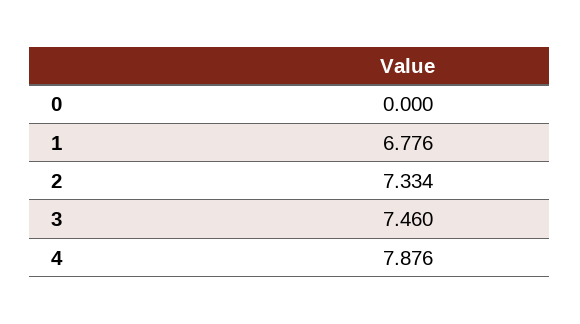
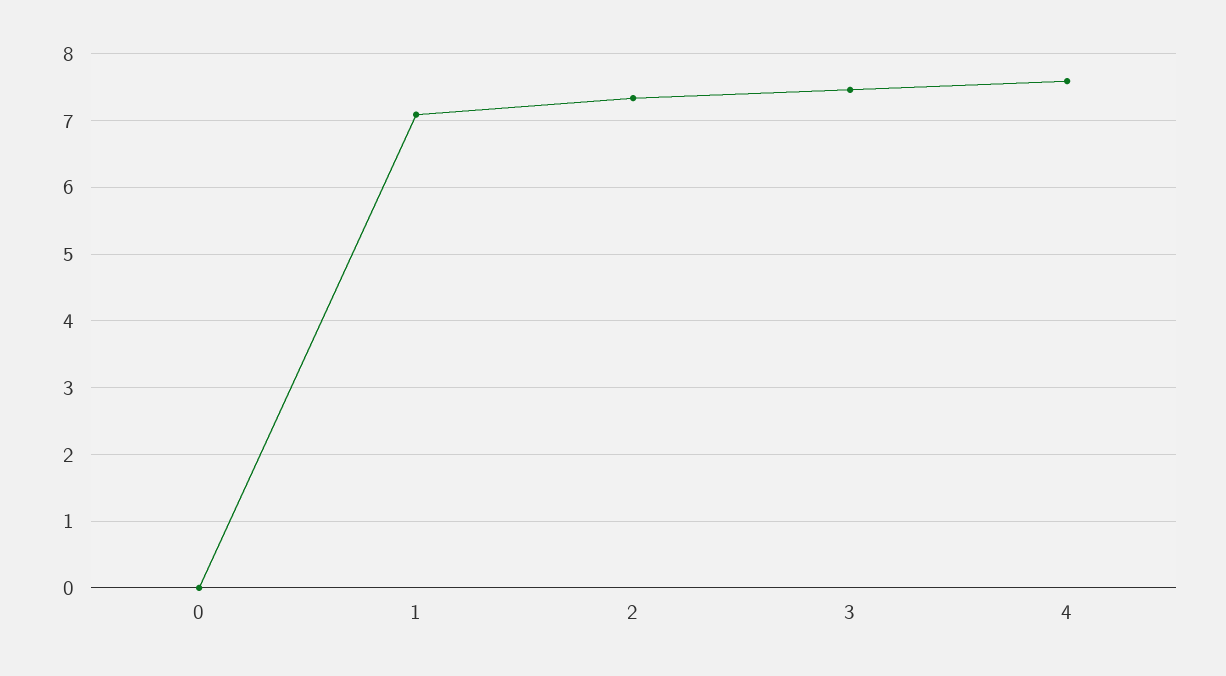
1: 6.776 -> 7.1
4: 7.876 -> 7.6

